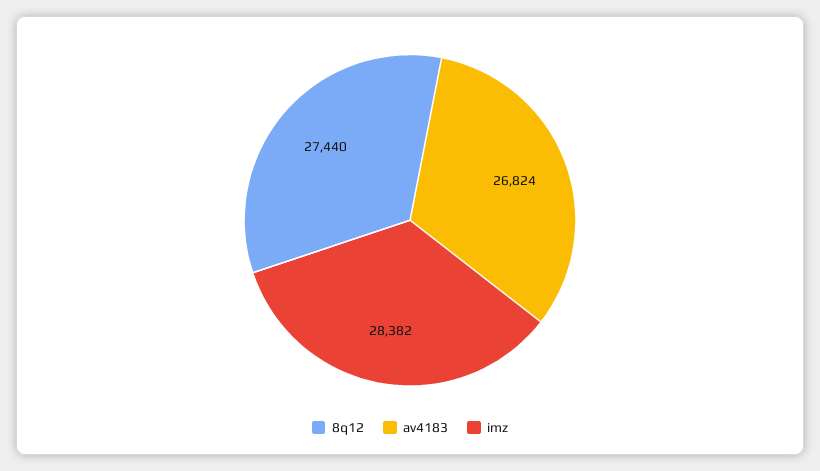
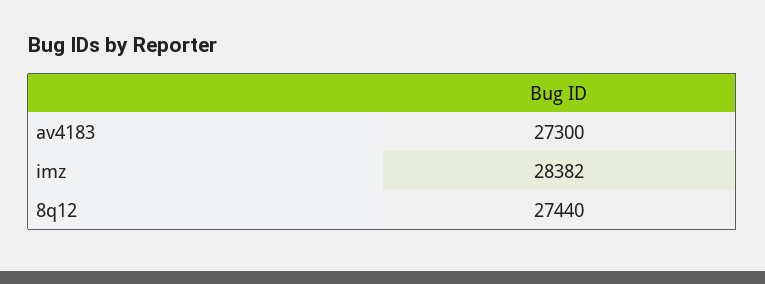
av4183: 26824 -> 27300

